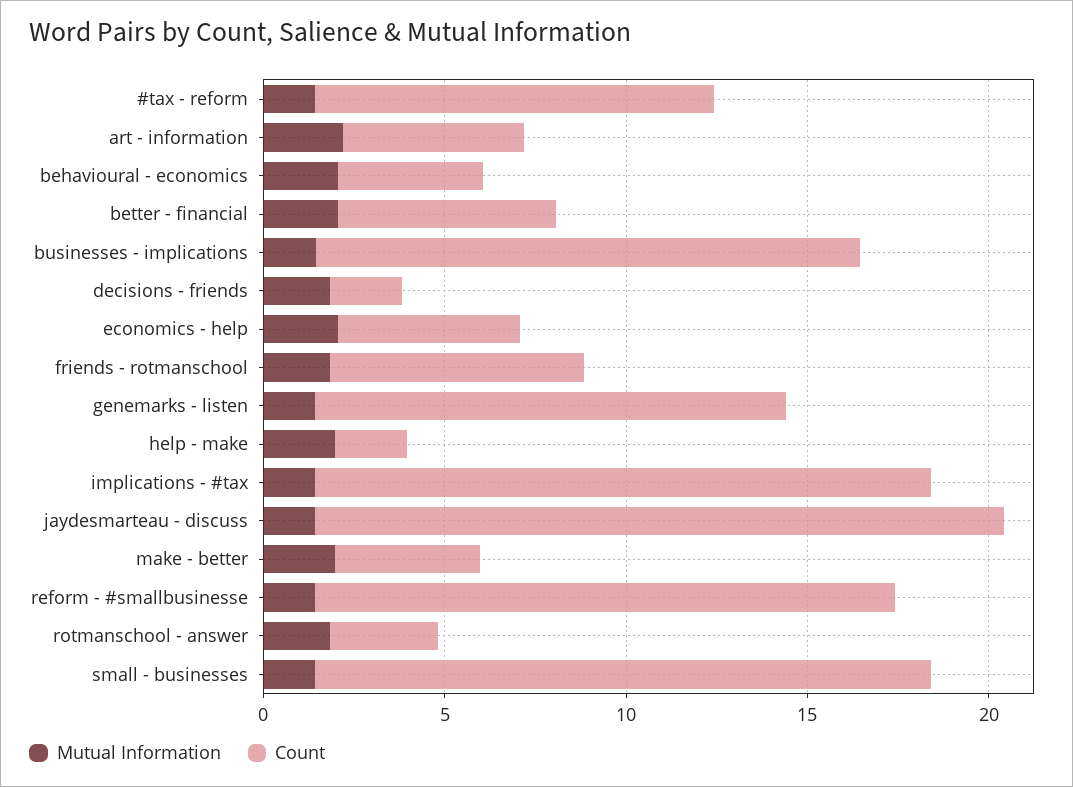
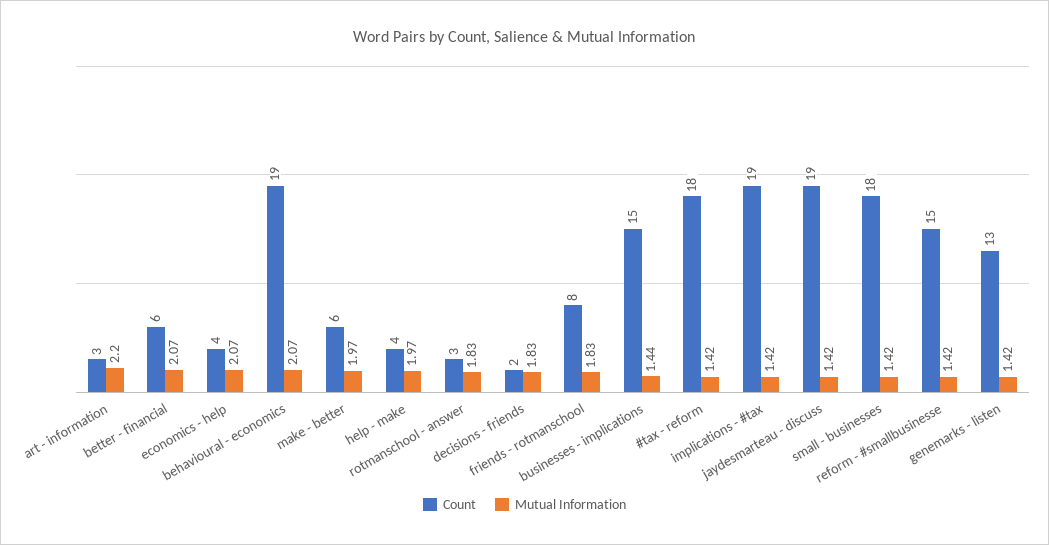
Count, #tax - reform: 11 -> 18
Count, art - information: 5 -> 3
Count, behavioural - economics: 4 -> 19
Count, economics - help: 5 -> 4
Count, friends - rotmanschool: 7 -> 8
Count, help - make: 2 -> 4
Count, implications - #tax: 17 -> 19
Count, make - better: 4 -> 6
Count, reform - #smallbusinesse: 16 -> 15
Count, small - businesses: 17 -> 18

